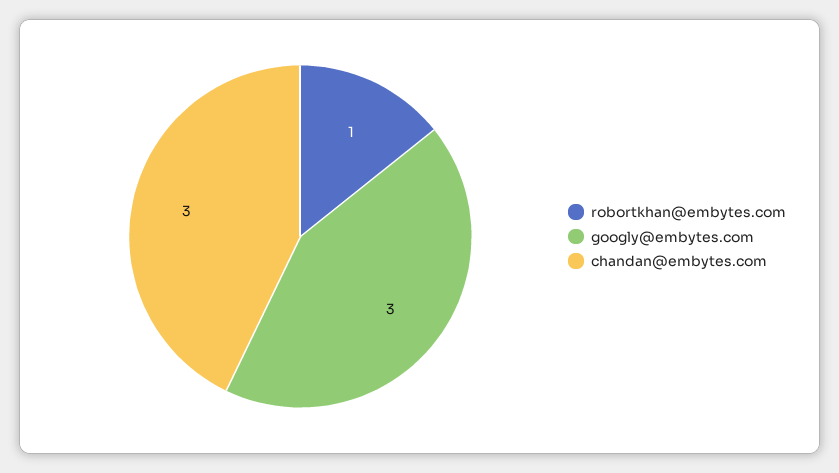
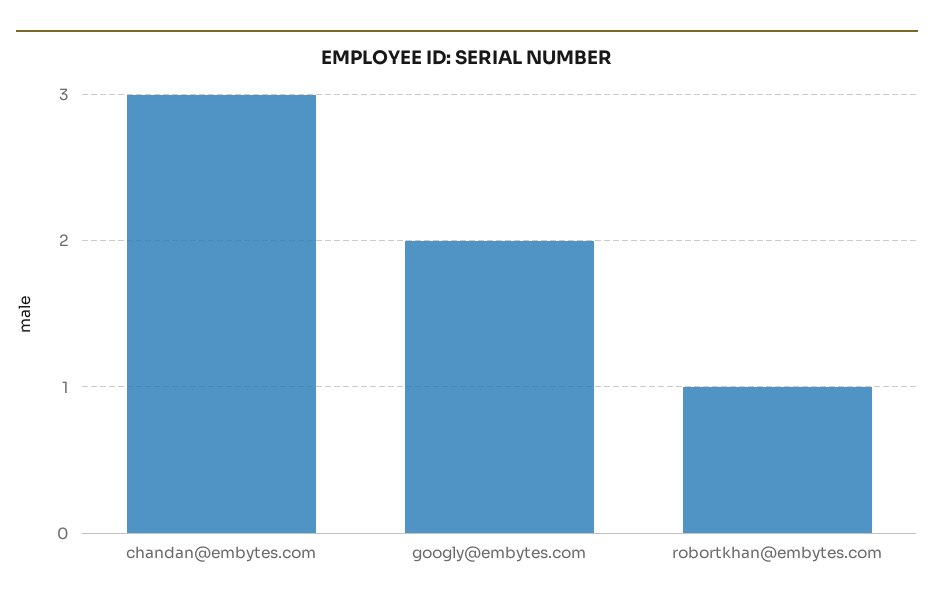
googly@embytes.com: 3 -> 2

